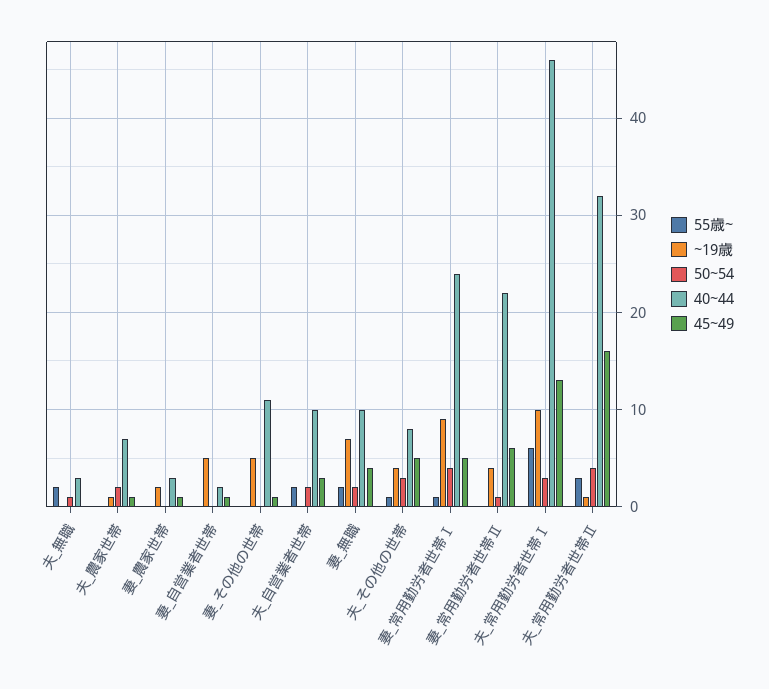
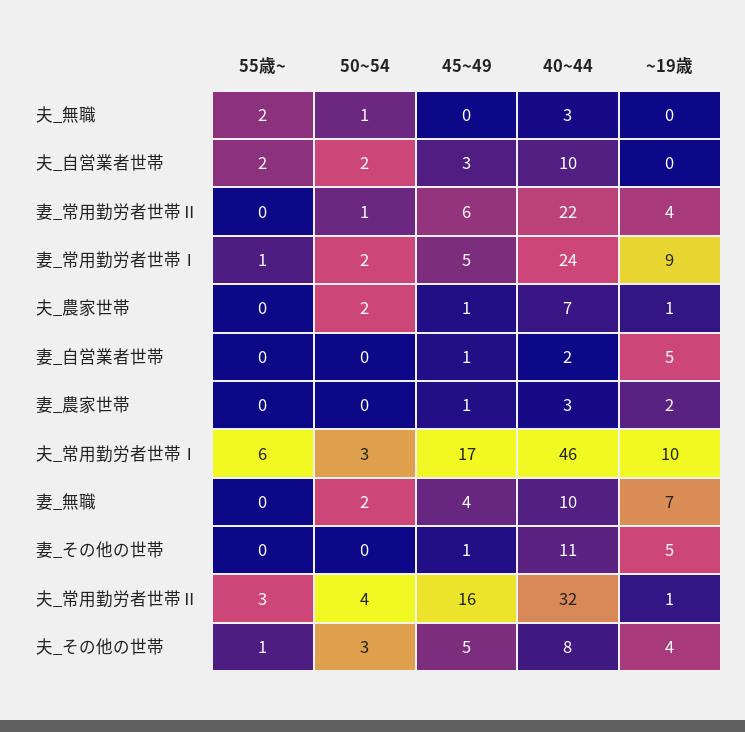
55歳~, 妻_無職: 2 -> 0
50~54, 妻_常用勤労者世帯Ⅰ: 4 -> 2
45~49, 夫_常用勤労者世帯Ⅰ: 13 -> 17

